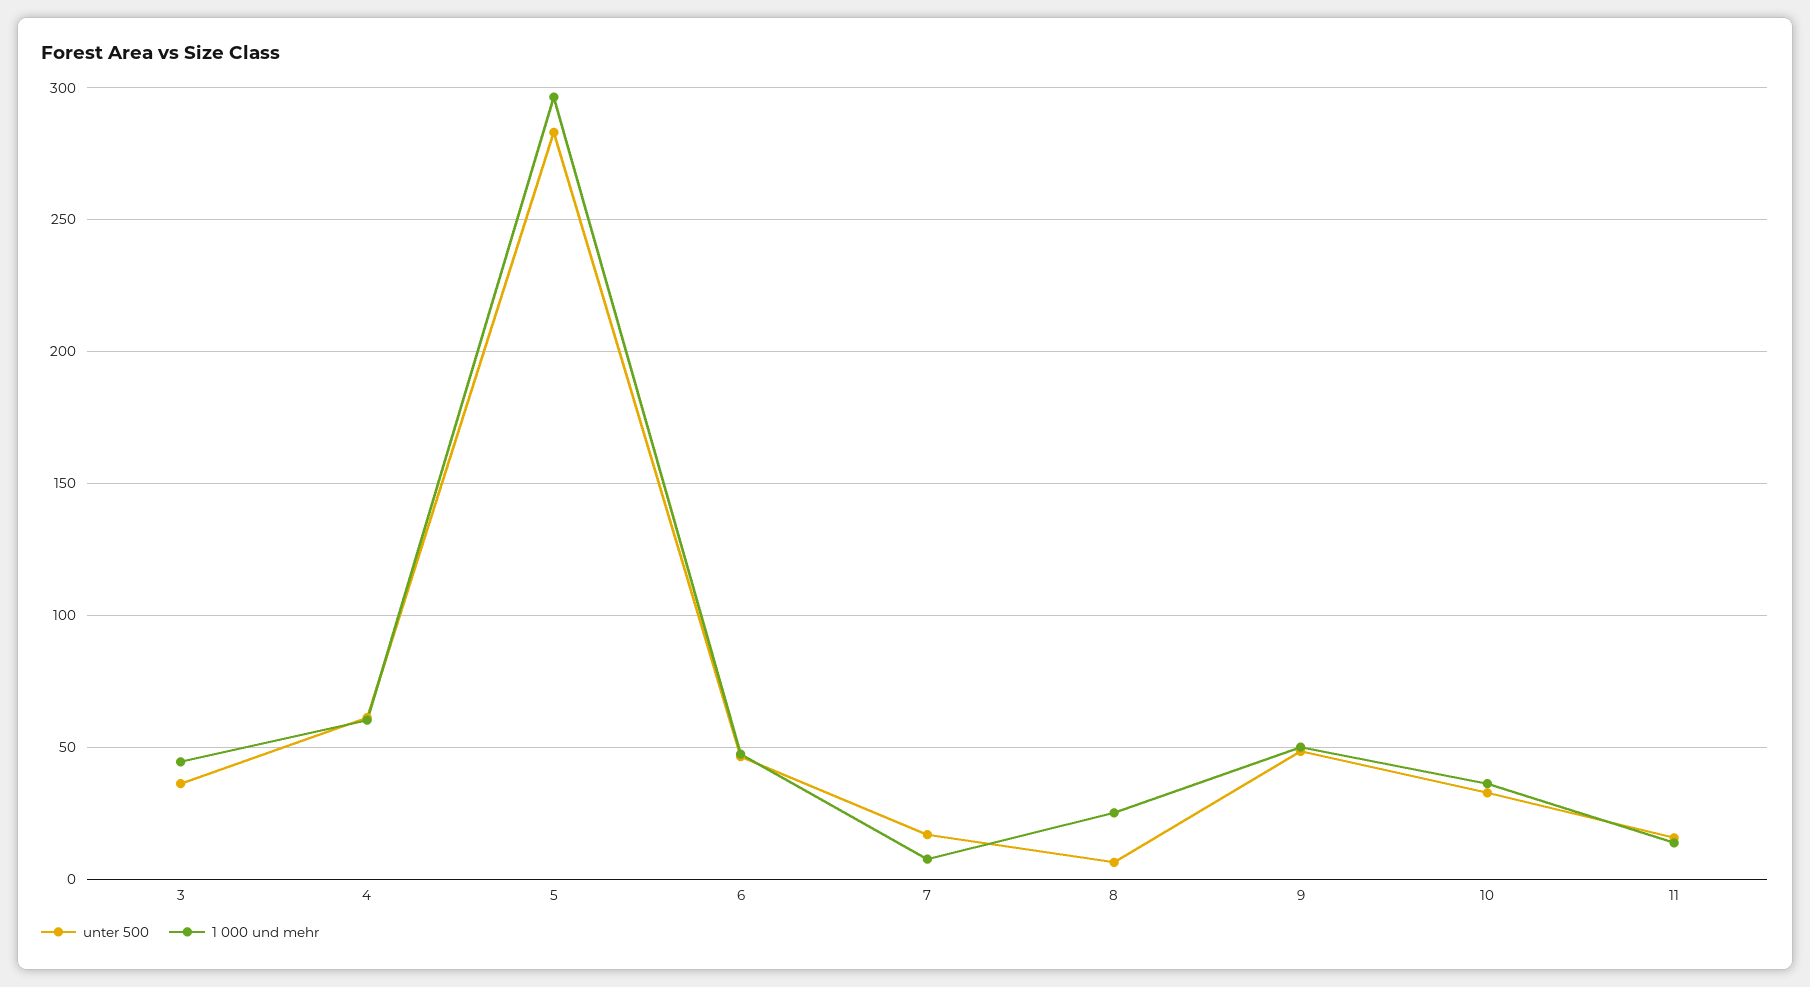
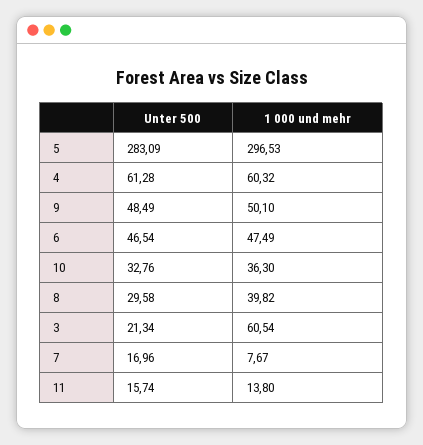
unter 500, 3: 35 -> 21.34
1 000 und mehr, 3: 45 -> 60.54
unter 500, 8: 5 -> 29.58
1 000 und mehr, 8: 25 -> 39.82

